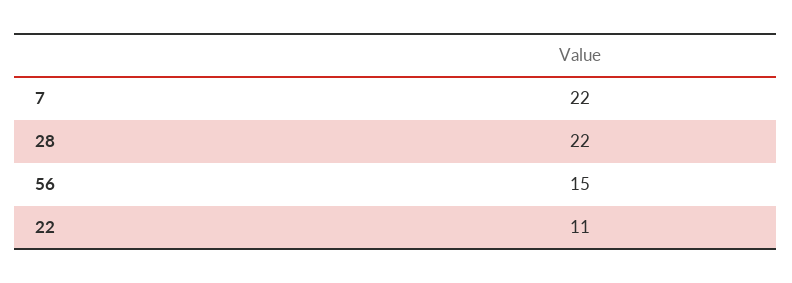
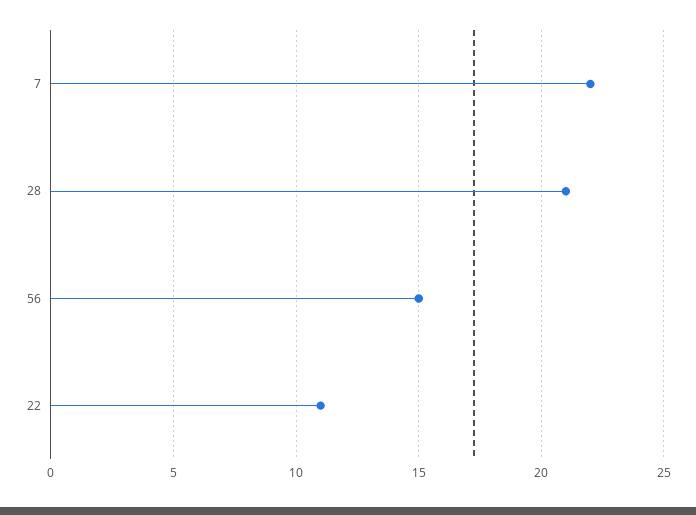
28: 22 -> 21

